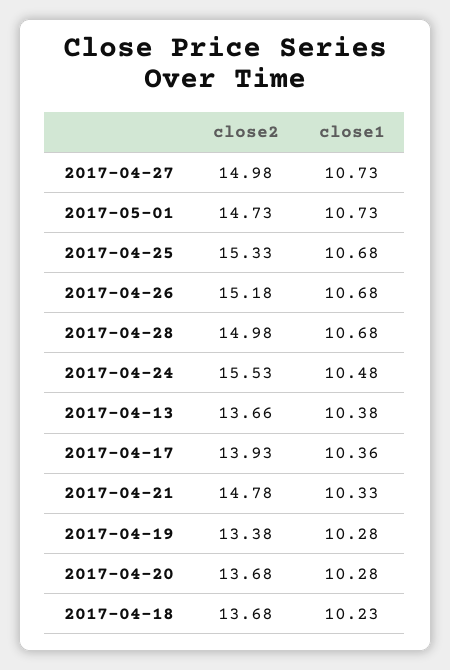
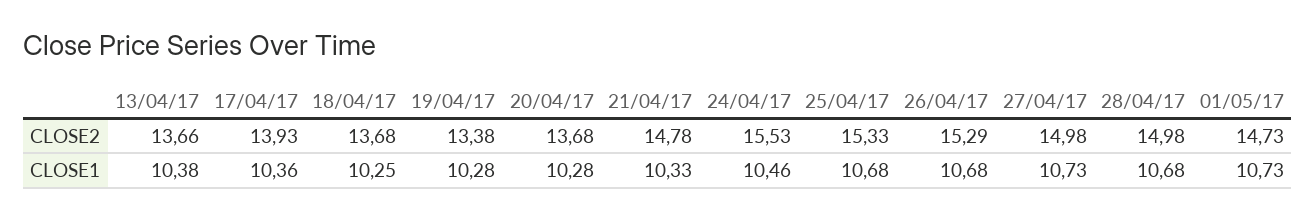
close2, 2017-04-26: 15.18 -> 15.29
close1, 2017-04-24: 10.48 -> 10.46
close1, 2017-04-18: 10.23 -> 10.25

